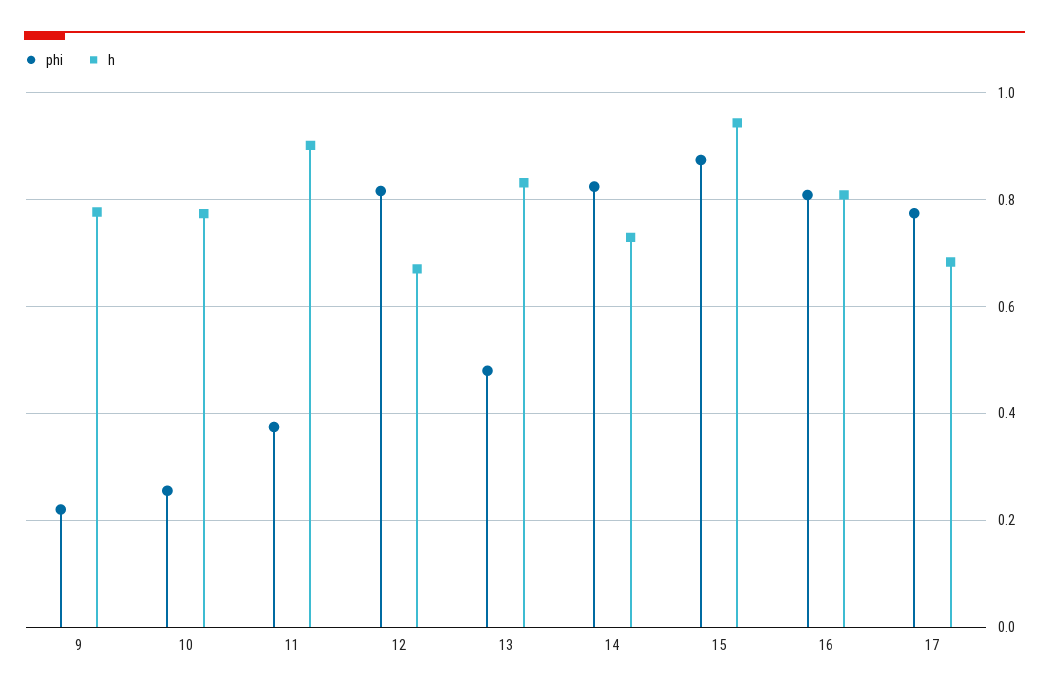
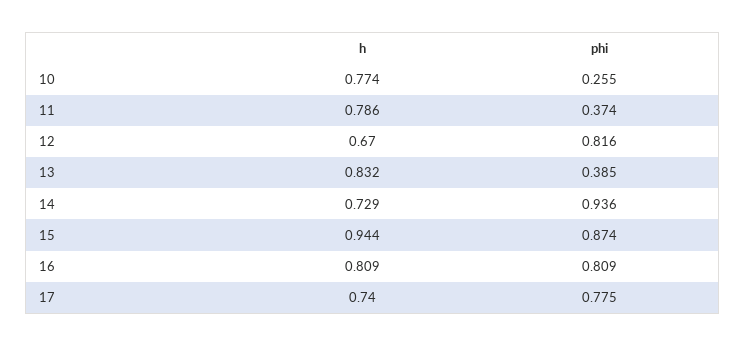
phi, 9: 0.22 -> none
h, 9: 0.78 -> none
h, 11: 0.9 -> 0.786
phi, 13: 0.48 -> 0.385
phi, 14: 0.82 -> 0.936
h, 17: 0.68 -> 0.74

